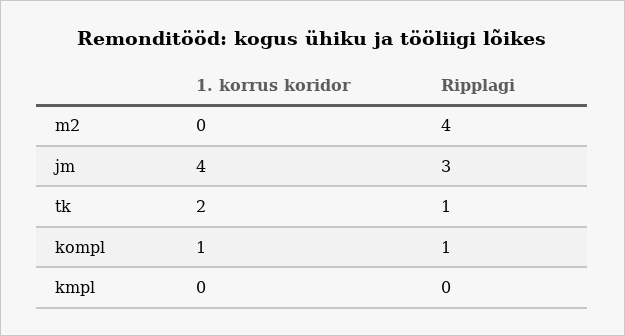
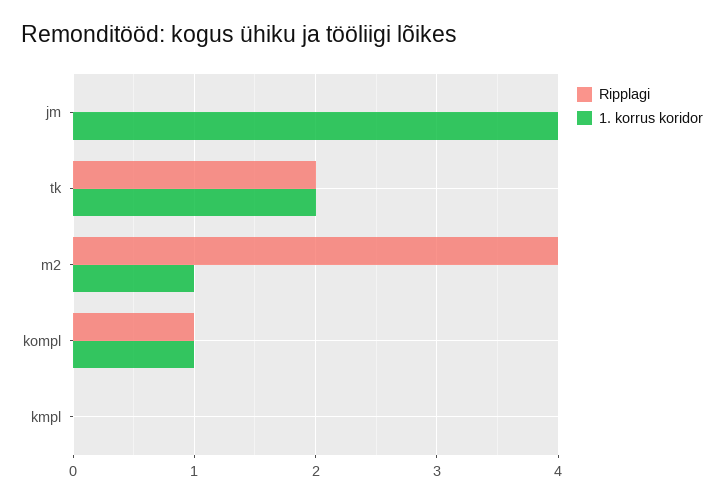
1. korrus koridor, m2: 0 -> 1
Ripplagi, jm: 3 -> 0
Ripplagi, tk: 1 -> 2

